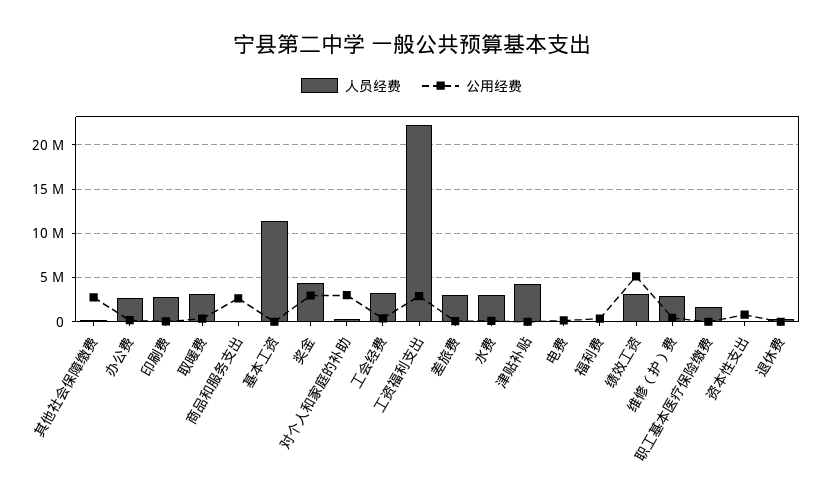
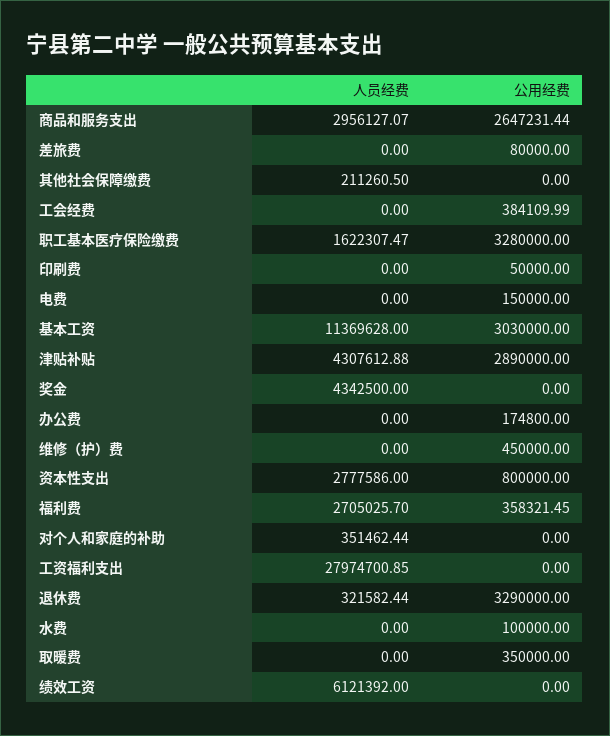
公用经费, 其他社会保障缴费: 3000000 -> 0
人员经费, 办公费: 3000000 -> 0
人员经费, 印刷费: 3000000 -> 0
人员经费, 取暖费: 3000000 -> 0
人员经费, 商品和服务支出: 0 -> 2956127.07
公用经费, 基本工资: 0 -> 3030000
公用经费, 奖金: 3000000 -> 0
公用经费, 对个人和家庭的补助: 3000000 -> 0
人员经费, 工会经费: 3000000 -> 0
人员经费, 工资福利支出: 22000000 -> 27974700.85
公用经费, 工资福利支出: 3000000 -> 0
人员经费, 差旅费: 3000000 -> 0
人员经费, 水费: 3000000 -> 0
公用经费, 津贴补贴: 0 -> 2890000
人员经费, 福利费: 0 -> 2705025.7
人员经费, 绩效工资: 3000000 -> 6121392
公用经费, 绩效工资: 5000000 -> 0
人员经费, 维修（护）费: 3000000 -> 0
公用经费, 职工基本医疗保险缴费: 0 -> 3280000
人员经费, 资本性支出: 0 -> 2777586
公用经费, 退休费: 0 -> 3290000

